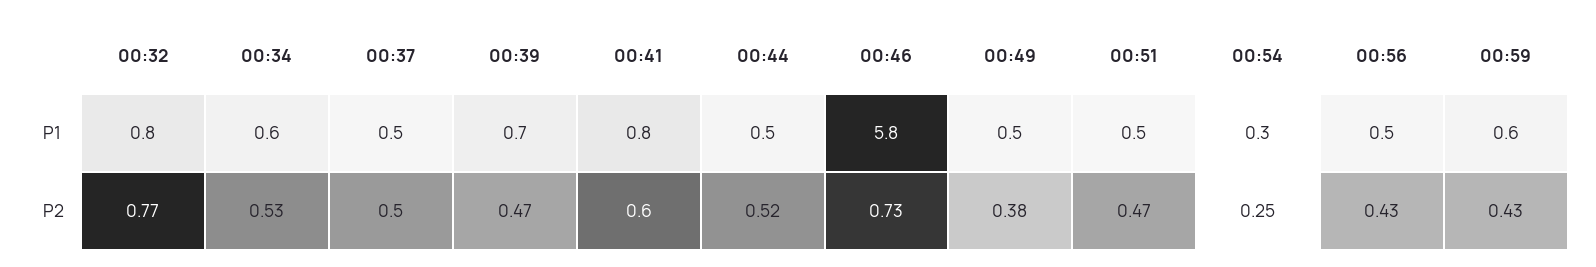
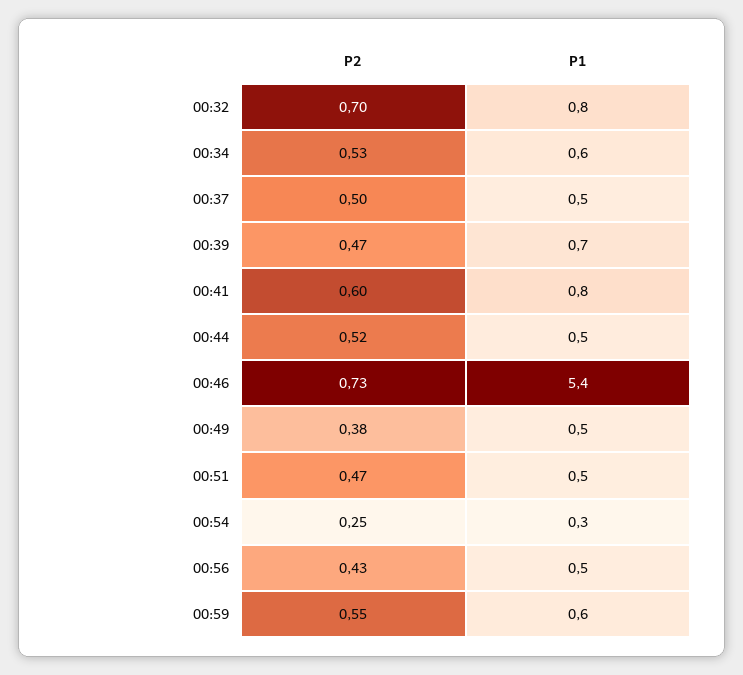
00:46, P1: 5.8 -> 5.4
00:32, P2: 0.77 -> 0.7
00:59, P2: 0.43 -> 0.55

